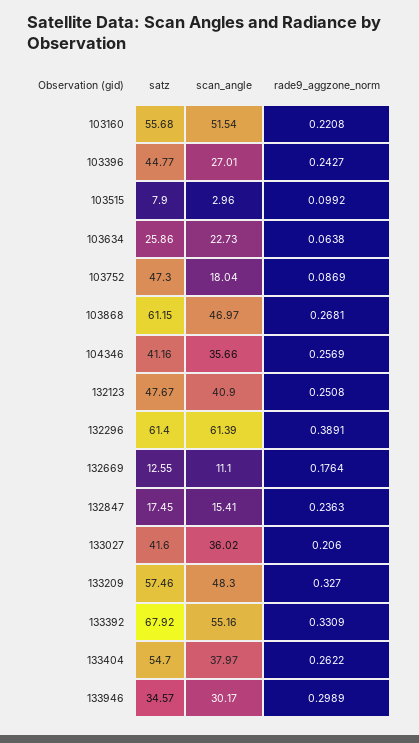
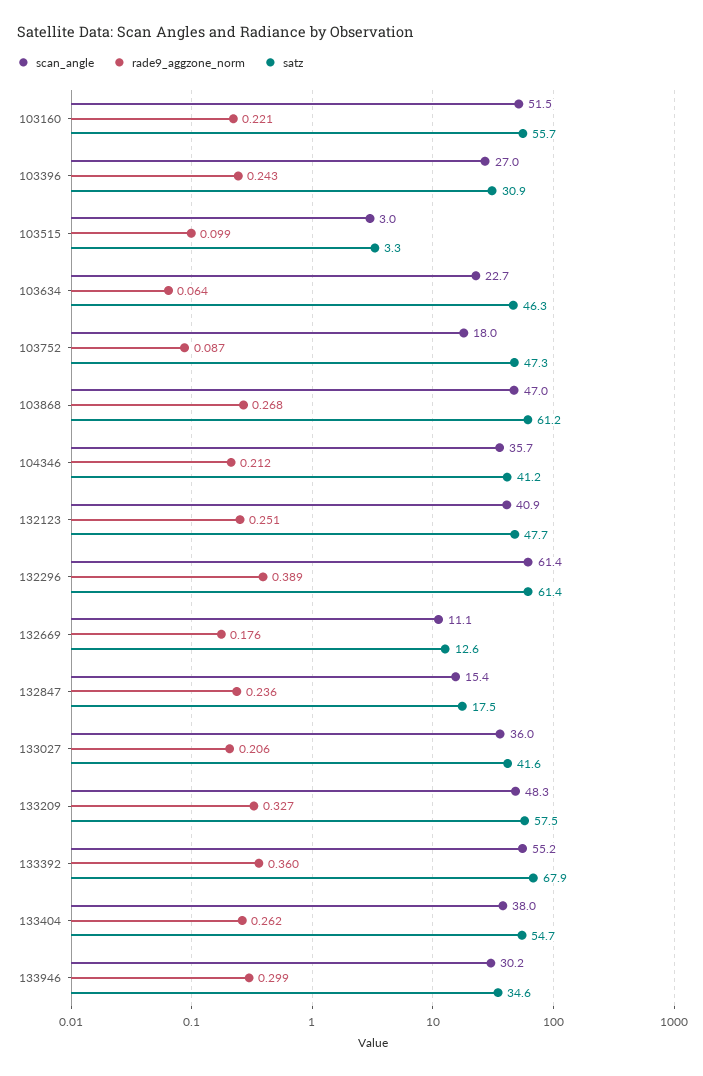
satz, 103396: 44.77 -> 30.9
satz, 103515: 7.9 -> 3.3
satz, 103634: 25.86 -> 46.3
rade9_aggzone_norm, 104346: 0.2569 -> 0.212
rade9_aggzone_norm, 133392: 0.3309 -> 0.36

